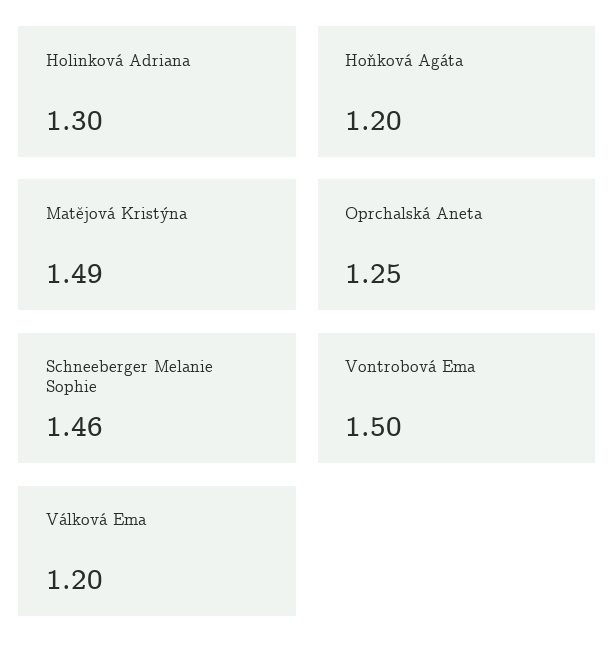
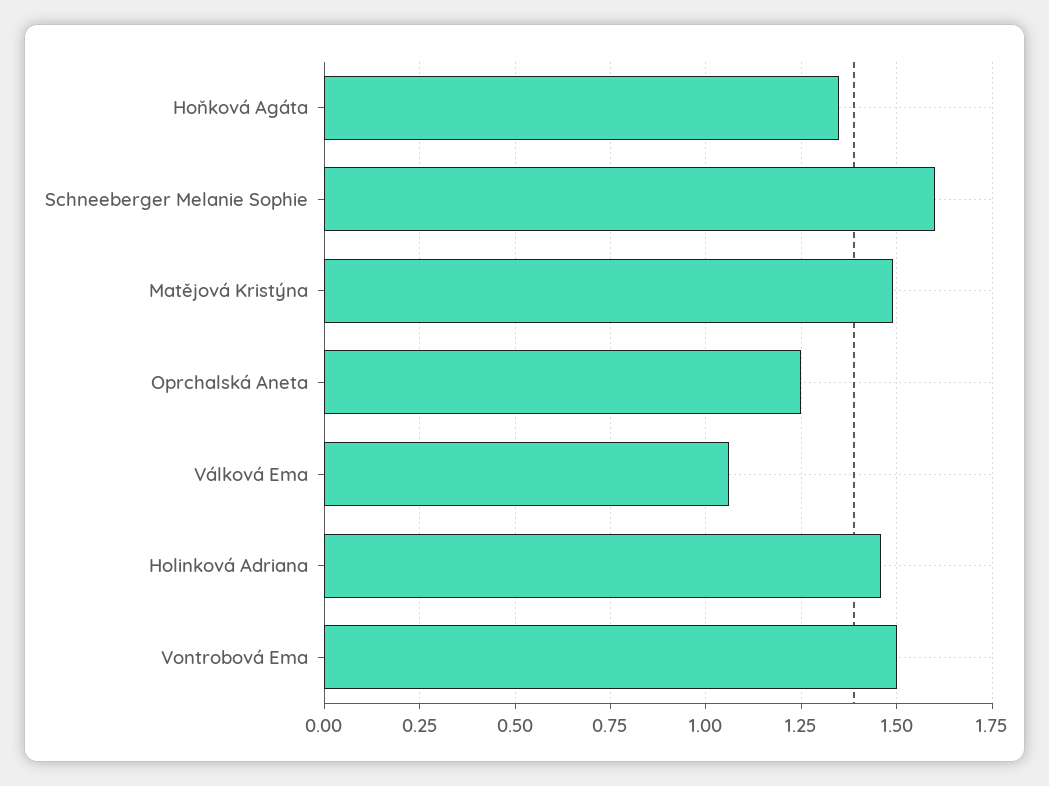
Holinková Adriana: 1.3 -> 1.45
Hoňková Agáta: 1.2 -> 1.35
Schneeberger Melanie Sophie: 1.46 -> 1.6
Válková Ema: 1.2 -> 1.05

